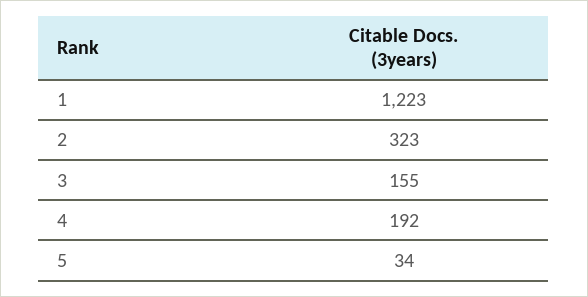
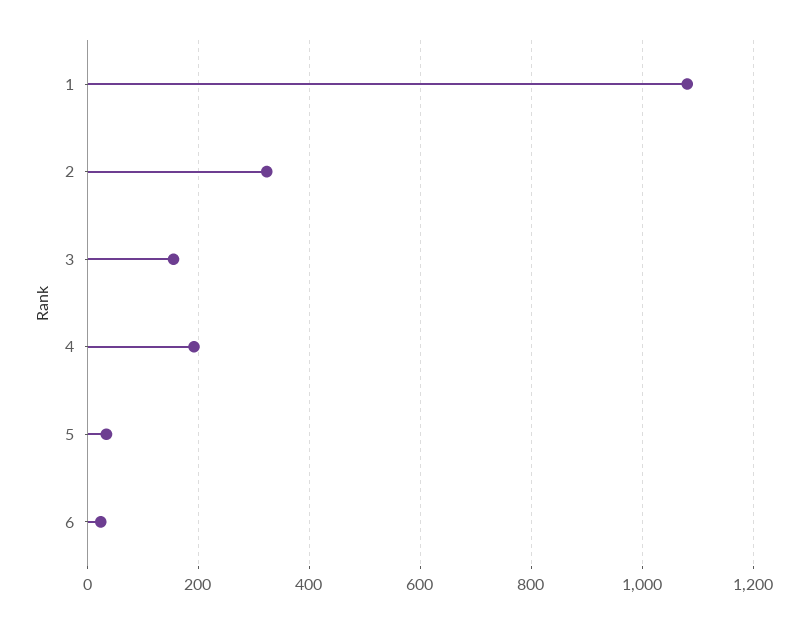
1: 1223 -> 1080
6: none -> 20

